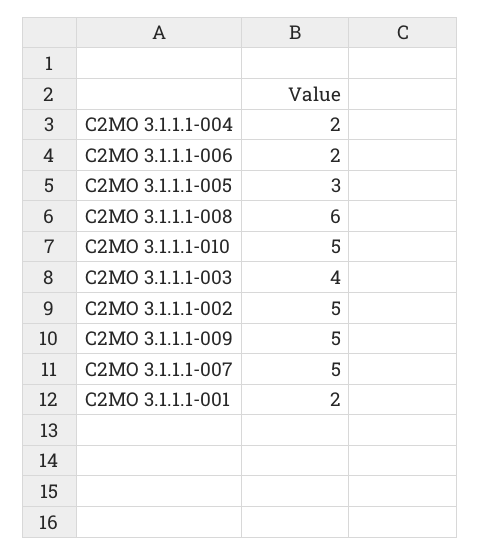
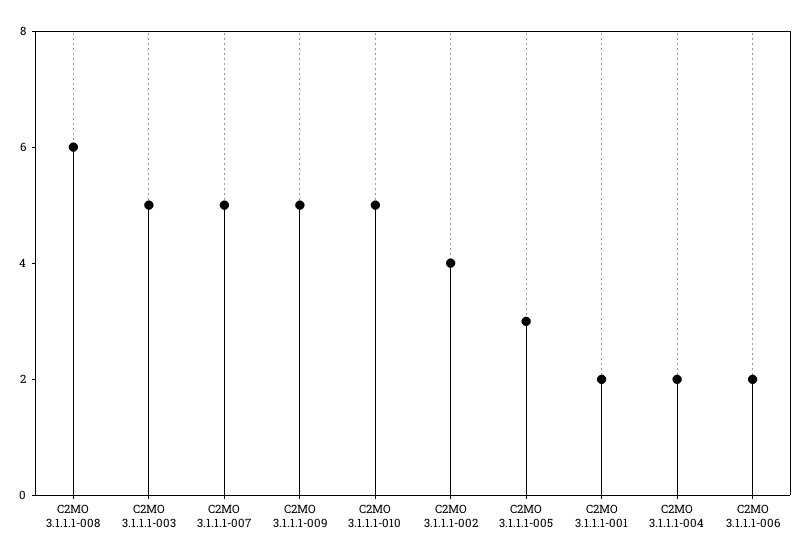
C2MO 3.1.1.1-003: 4 -> 5
C2MO 3.1.1.1-002: 5 -> 4

